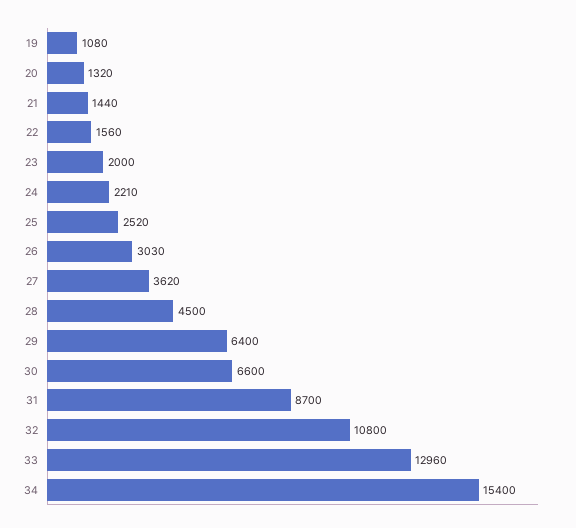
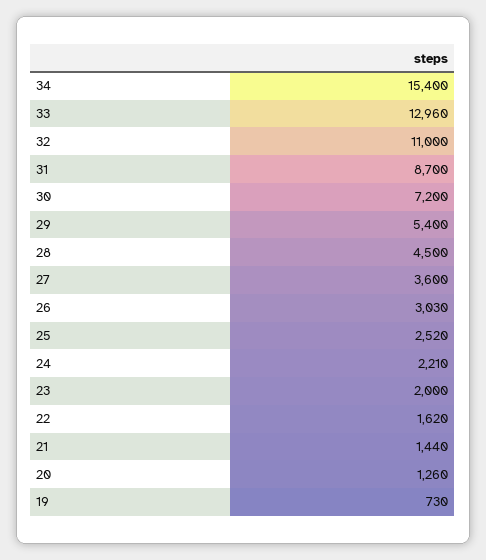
19: 1080 -> 730
20: 1320 -> 1260
22: 1560 -> 1620
27: 3620 -> 3600
29: 6400 -> 5400
30: 6600 -> 7200
32: 10800 -> 11000

